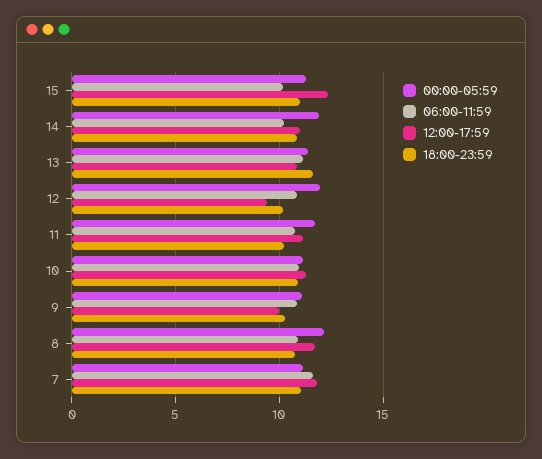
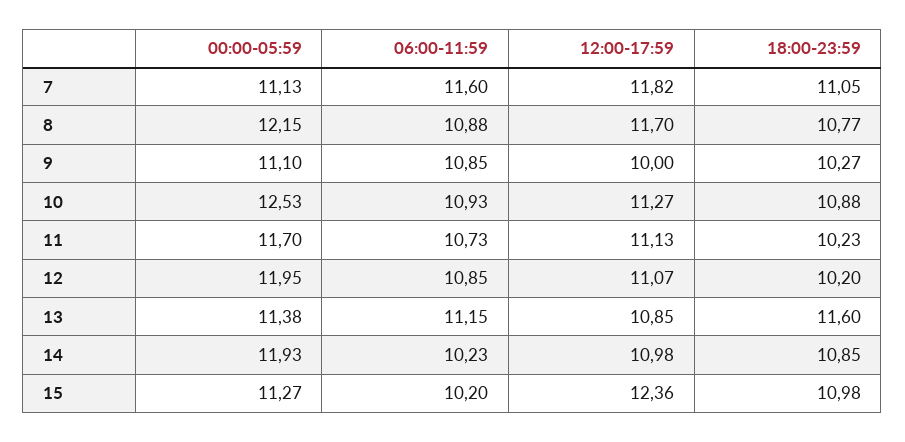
12:00-17:59, 12: 9.5 -> 11.07
00:00-05:59, 10: 11 -> 12.53

